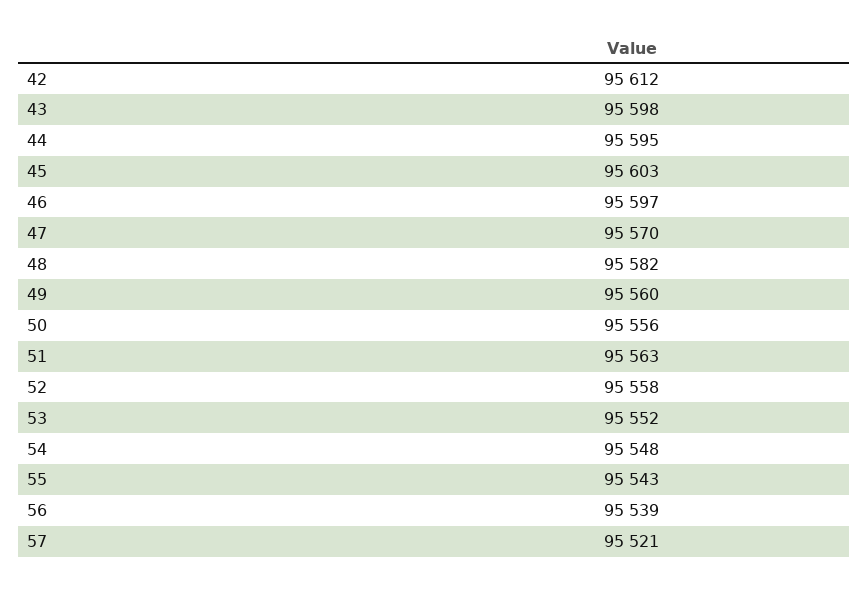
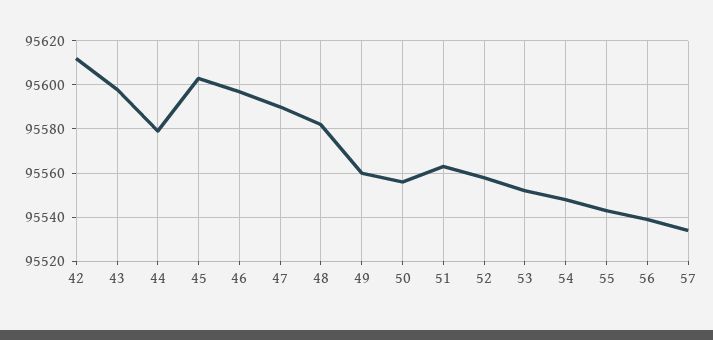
44: 95595 -> 95580
47: 95570 -> 95590
57: 95521 -> 95535

